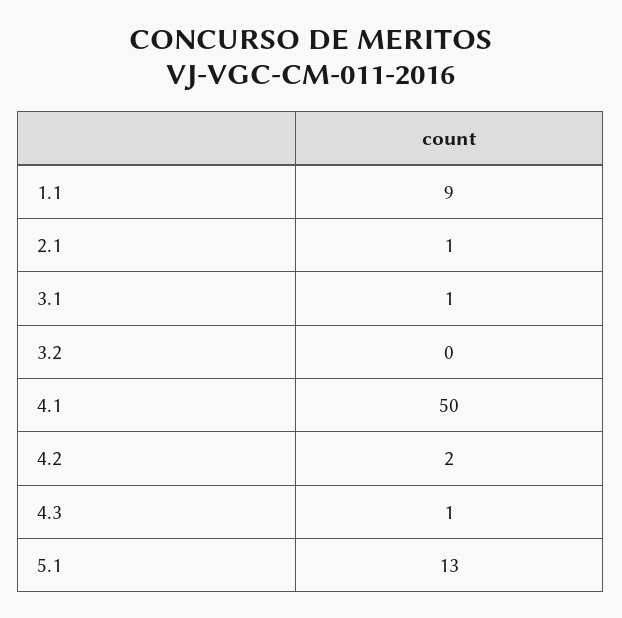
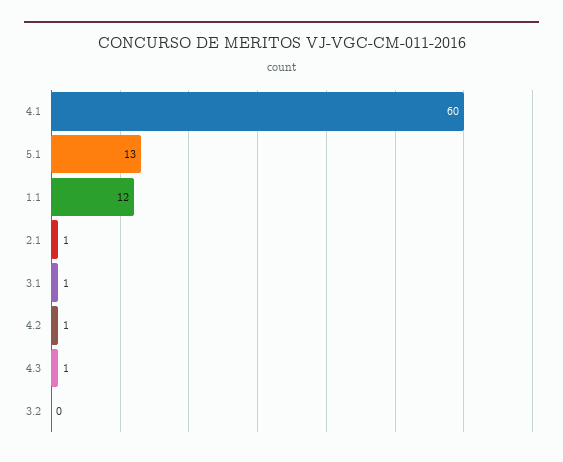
1.1: 9 -> 12
4.1: 50 -> 60
4.2: 2 -> 1

